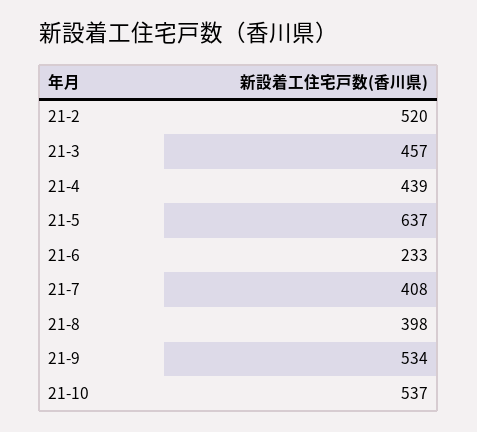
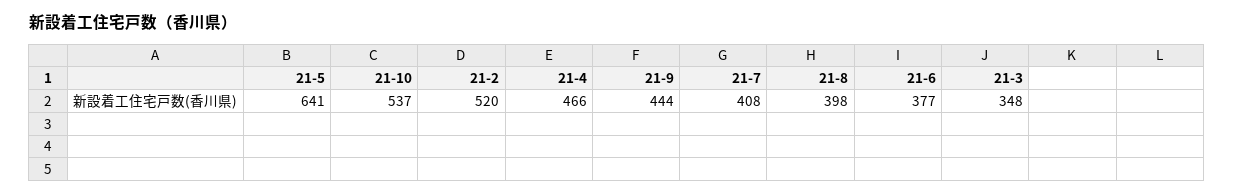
21-3: 457 -> 348
21-4: 439 -> 466
21-5: 637 -> 641
21-6: 233 -> 377
21-9: 534 -> 444

